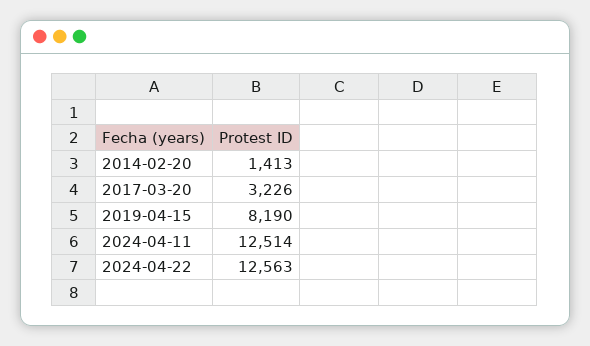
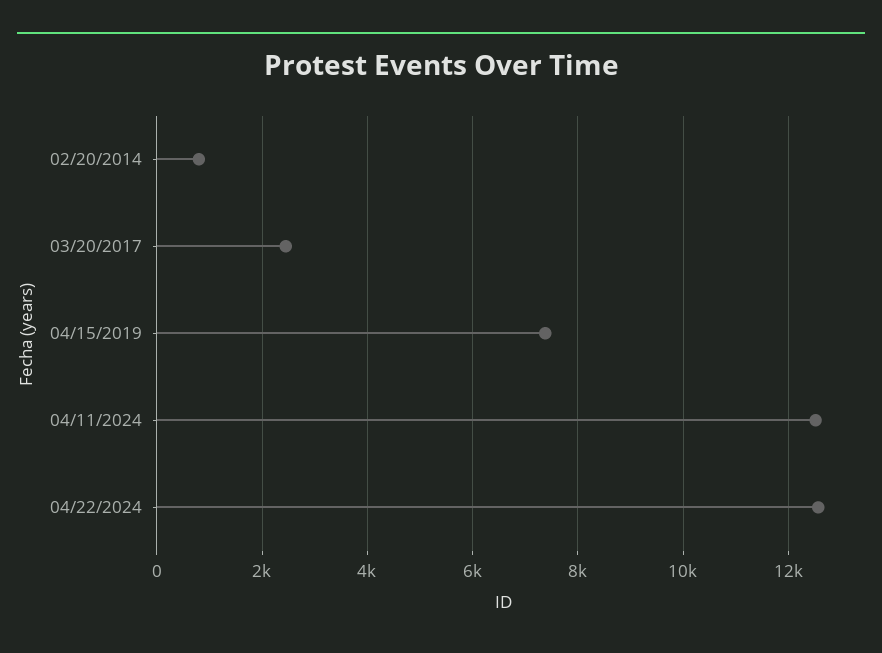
2014-02-20: 1413 -> 800
2017-03-20: 3226 -> 2400
2019-04-15: 8190 -> 7400

